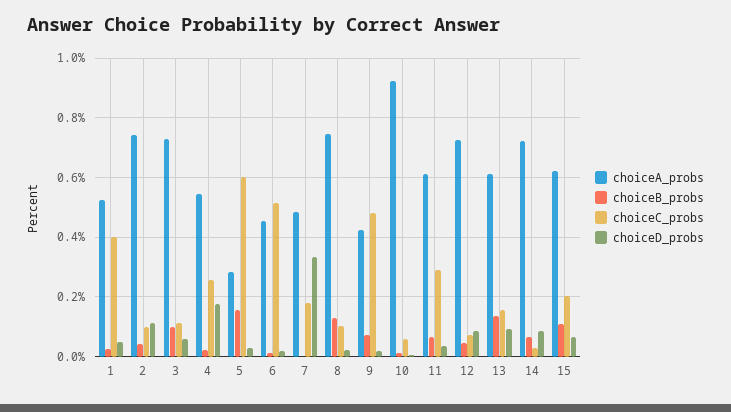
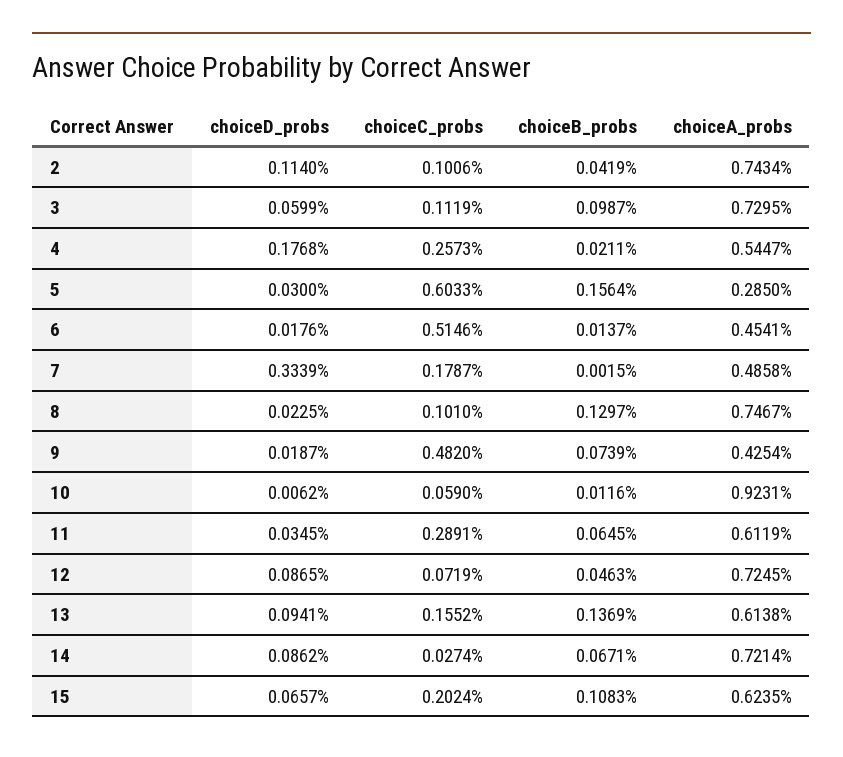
choiceA_probs, 1: 0.525 -> none
choiceB_probs, 1: 0.025 -> none
choiceC_probs, 1: 0.4 -> none
choiceD_probs, 1: 0.05 -> none

